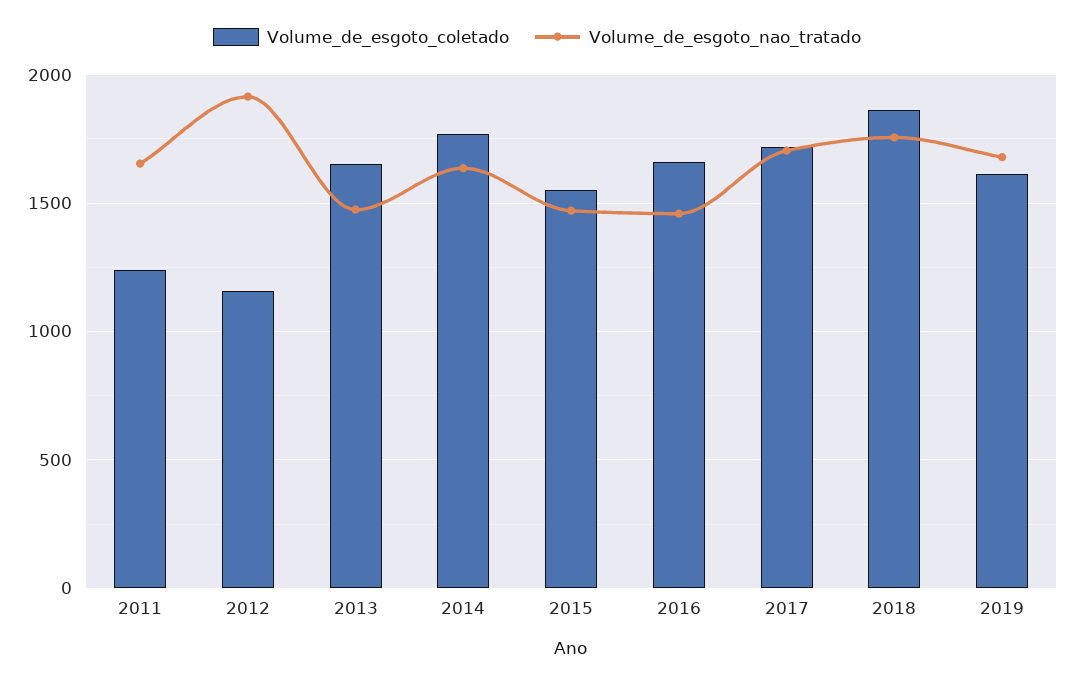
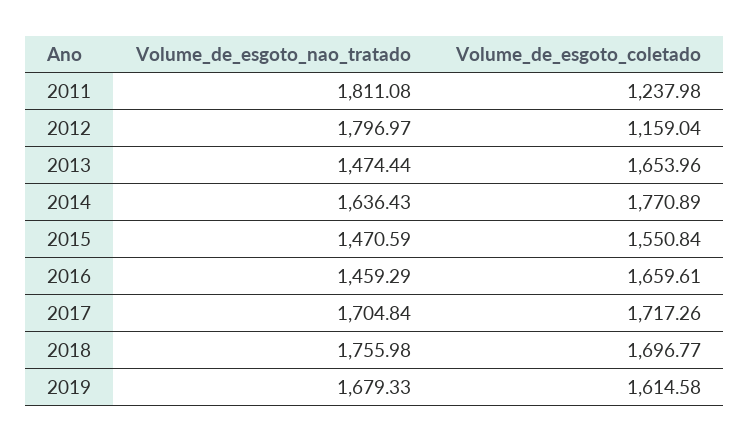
Volume_de_esgoto_nao_tratado, 2011: 1650 -> 1811.08
Volume_de_esgoto_nao_tratado, 2012: 1900 -> 1796.97
Volume_de_esgoto_coletado, 2018: 1850 -> 1696.77

